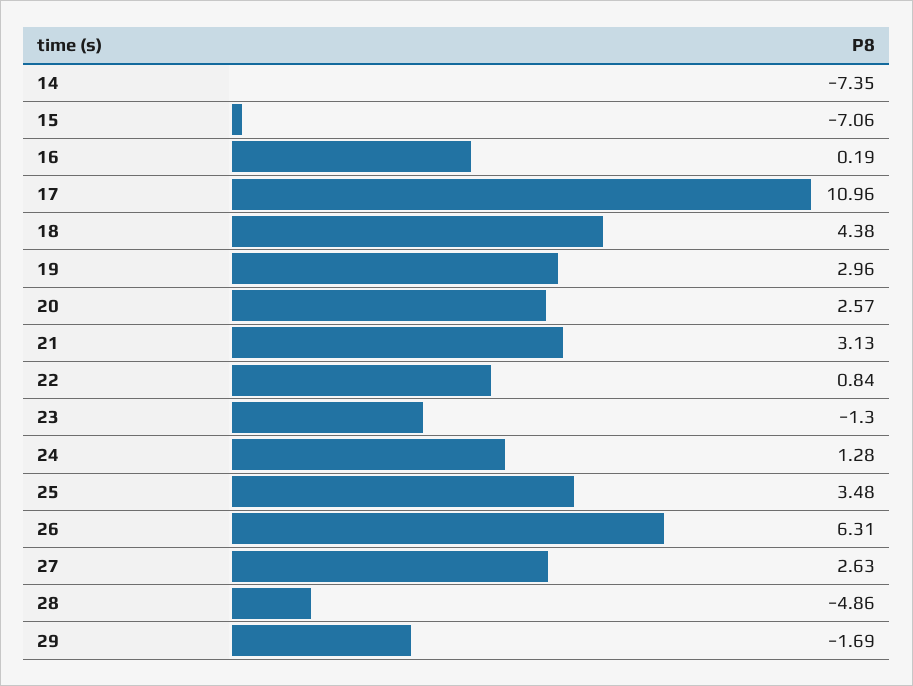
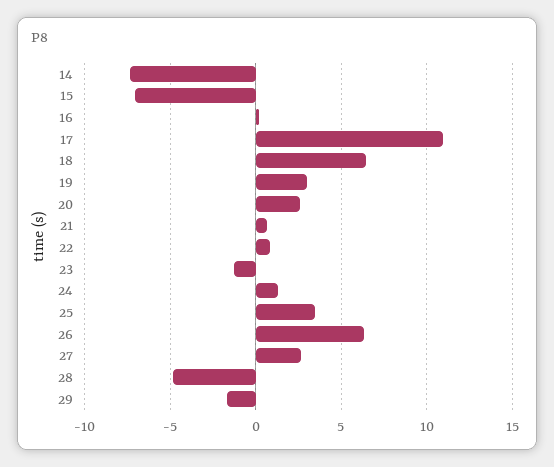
18: 4.38 -> 6.5
21: 3.13 -> 0.5

